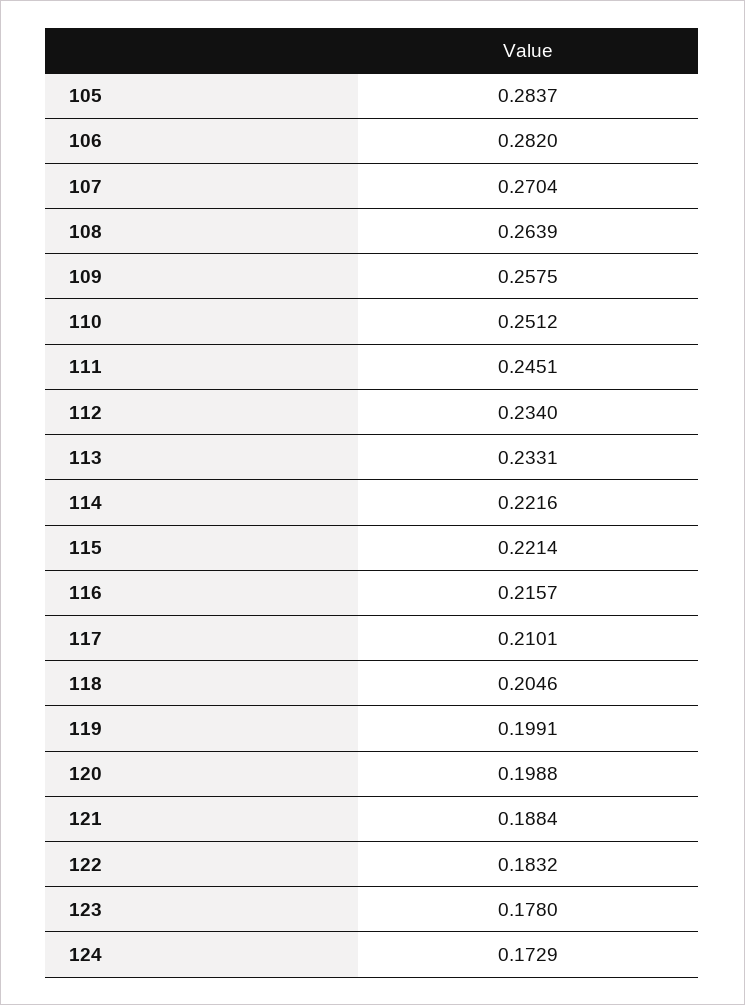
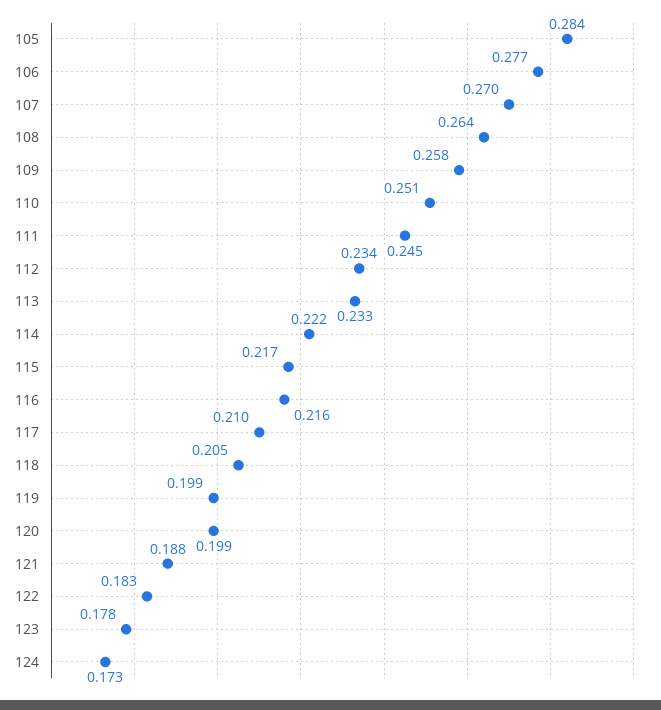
106: 0.282 -> 0.277
115: 0.2214 -> 0.217

